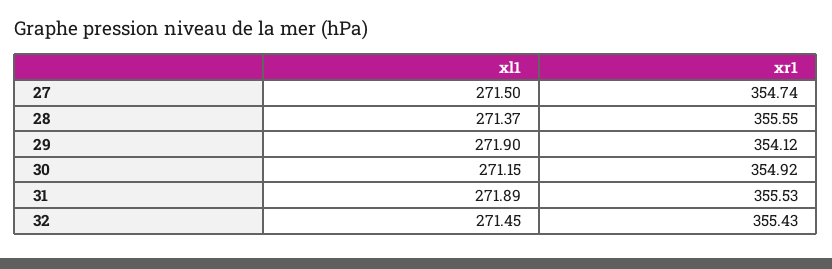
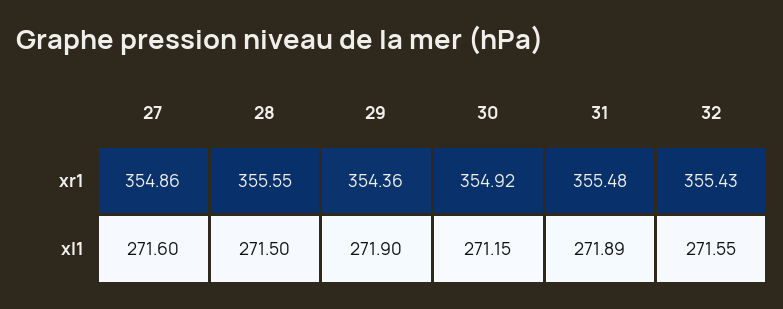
xl1, 27: 271.5 -> 271.6
xr1, 27: 354.74 -> 354.86
xl1, 28: 271.37 -> 271.5
xr1, 29: 354.12 -> 354.36
xr1, 31: 355.53 -> 355.48
xl1, 32: 271.45 -> 271.55

